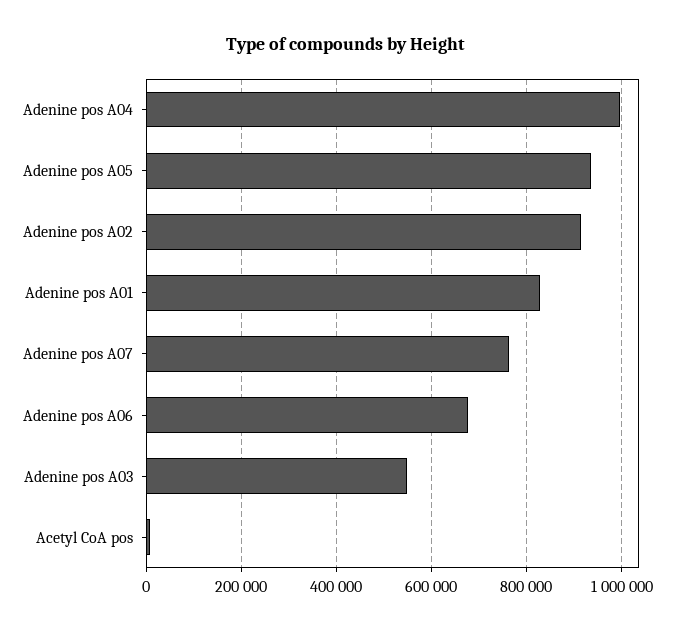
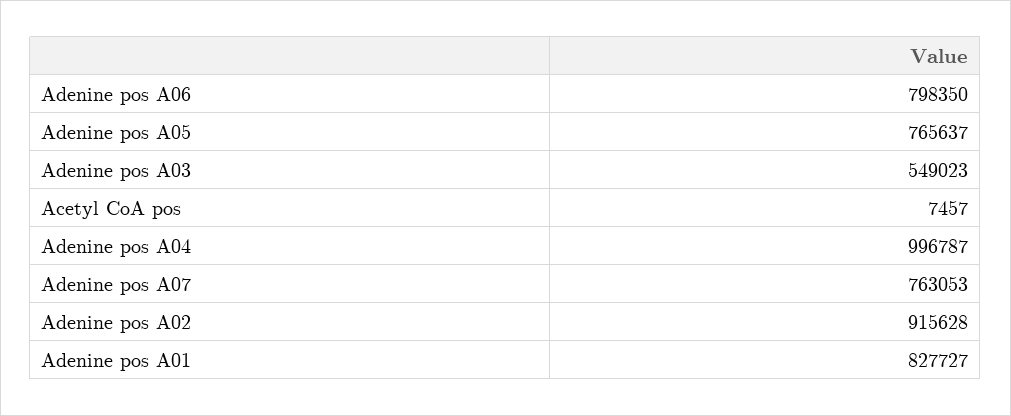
Adenine pos A05: 940000 -> 765637
Adenine pos A06: 680000 -> 798350

